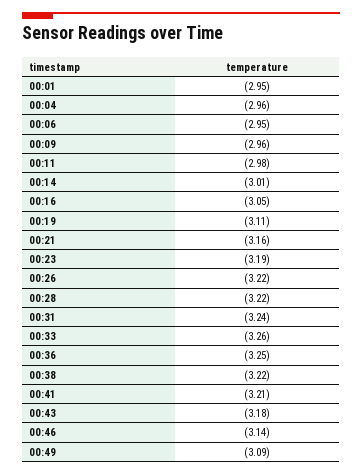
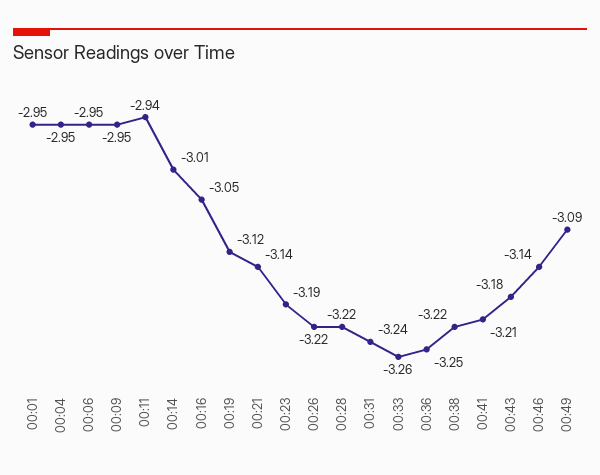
00:04: -2.96 -> -2.95
00:09: -2.96 -> -2.95
00:11: -2.98 -> -2.94
00:19: -3.11 -> -3.12
00:21: -3.16 -> -3.14

